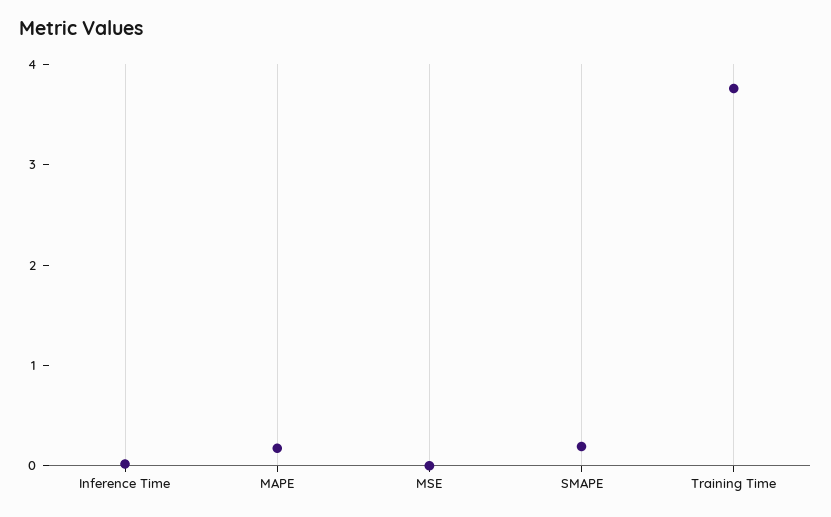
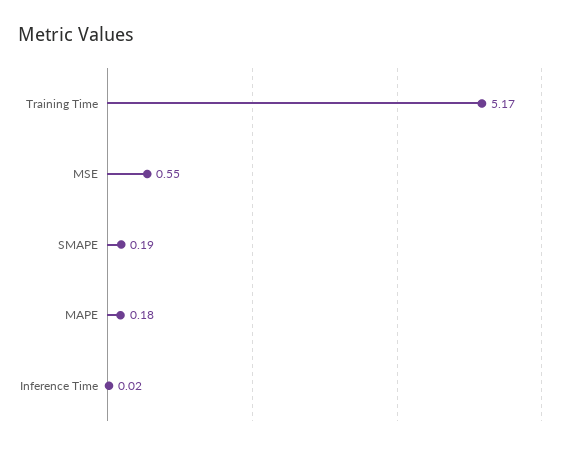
MSE: 0 -> 0.55
Training Time: 3.8 -> 5.17

